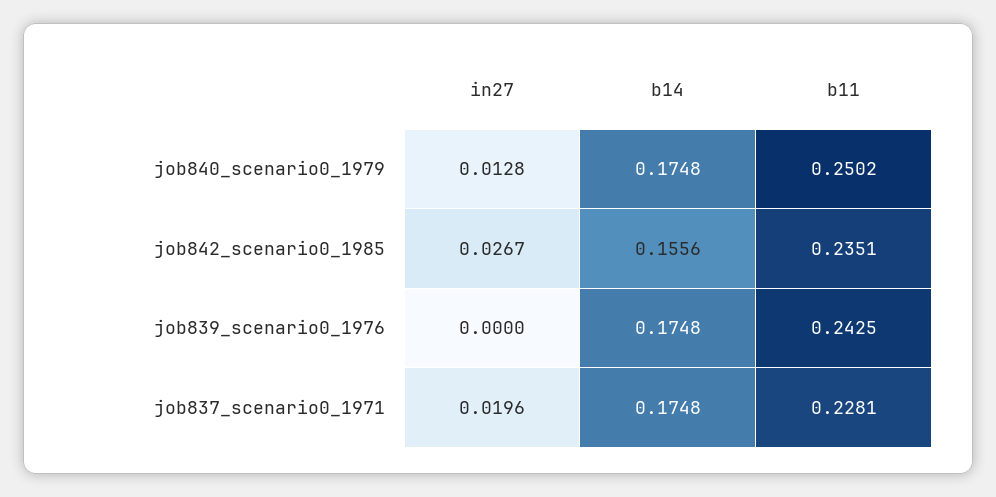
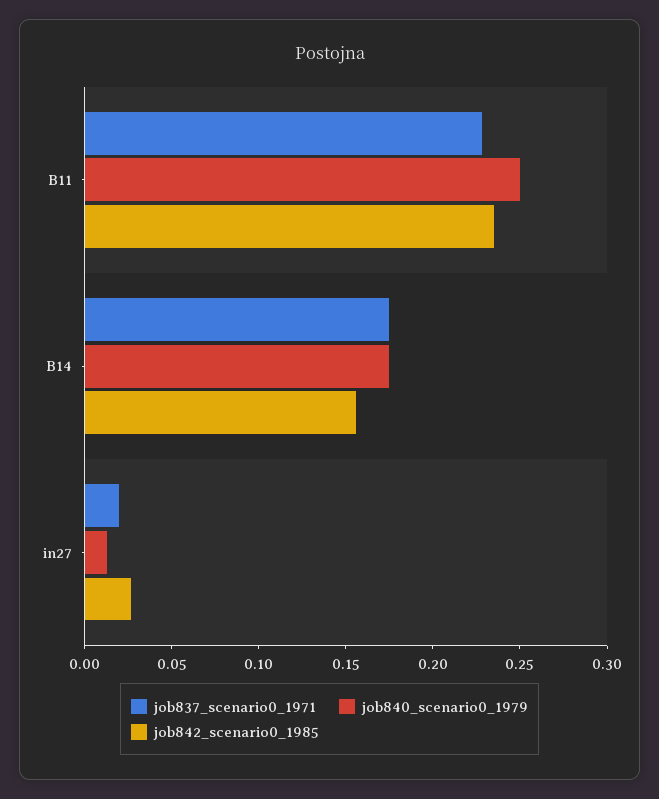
job839_scenario0_1976, in27: 0 -> none
job839_scenario0_1976, b14: 0.1748 -> none
job839_scenario0_1976, b11: 0.2425 -> none

